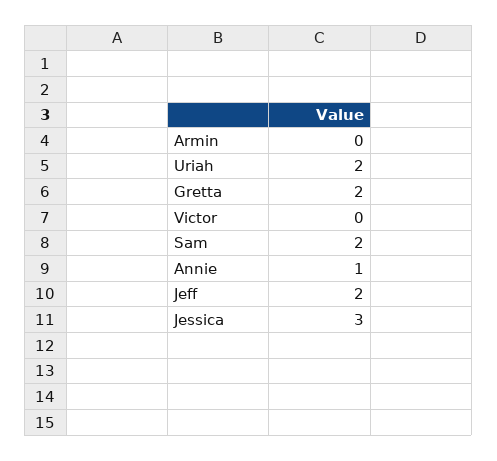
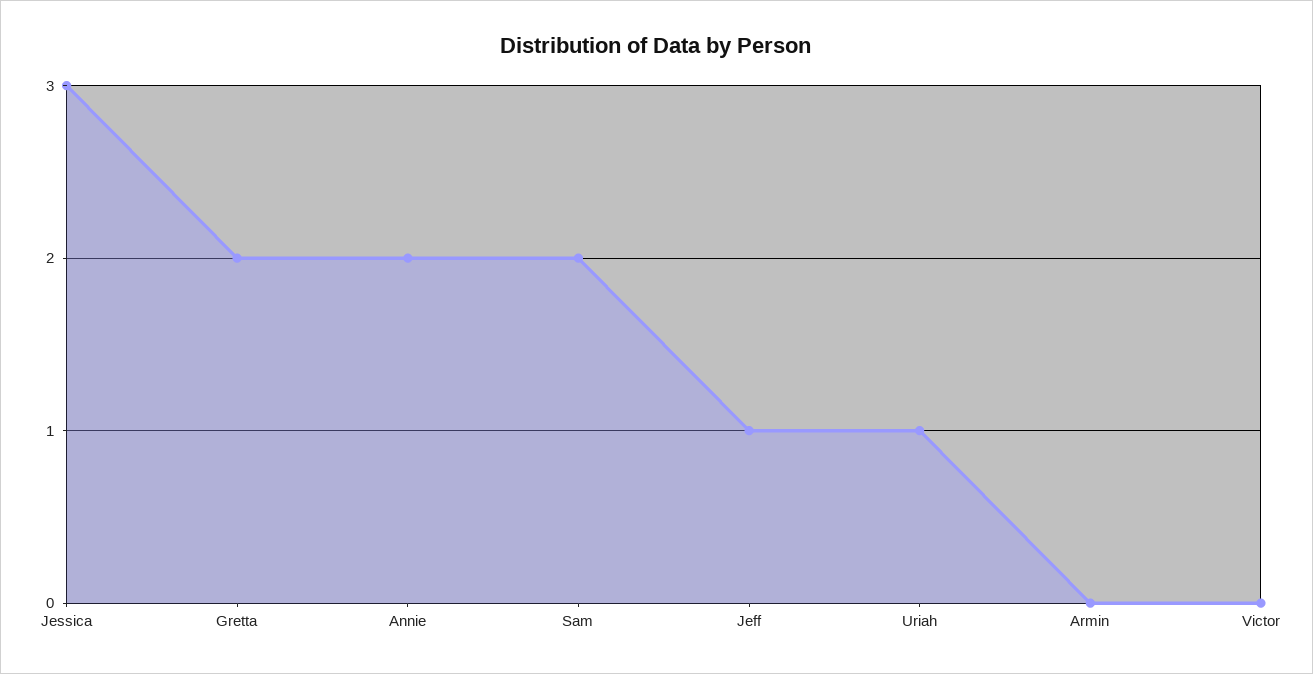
Uriah: 2 -> 1
Annie: 1 -> 2
Jeff: 2 -> 1

